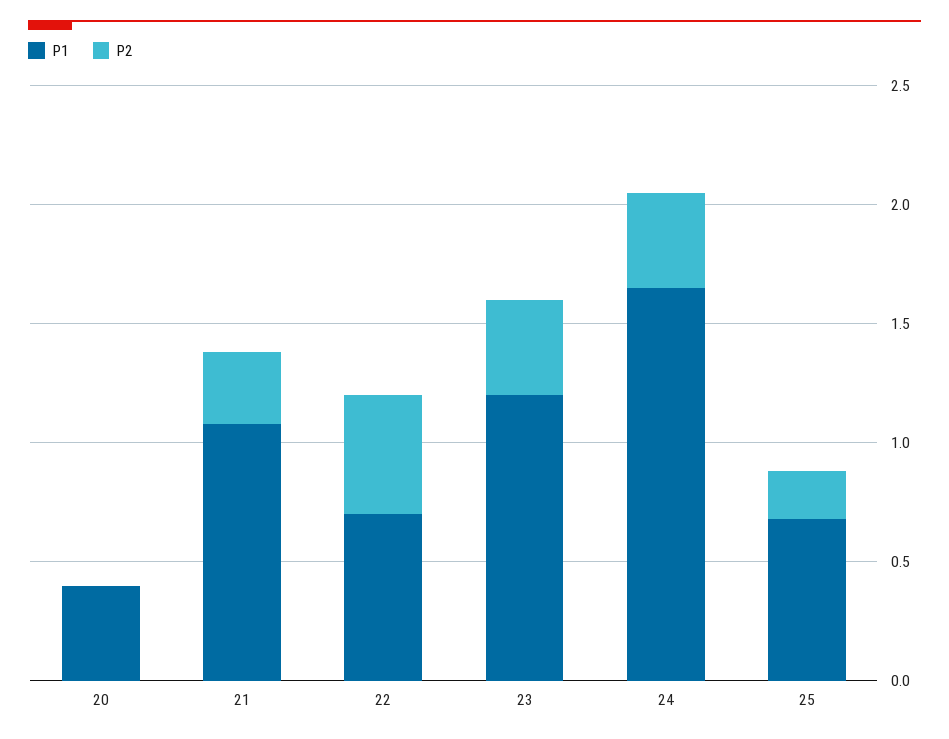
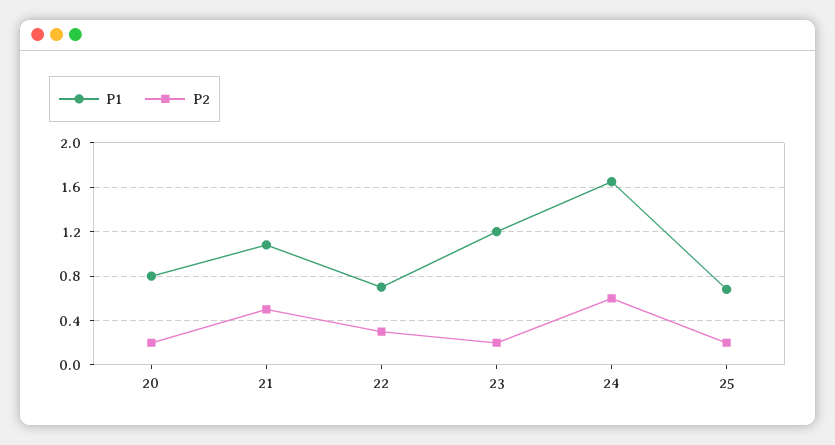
P1, 20: 0.4 -> 0.8
P2, 20: 0 -> 0.2
P2, 21: 0.3 -> 0.5
P2, 22: 0.5 -> 0.3
P2, 23: 0.4 -> 0.2
P2, 24: 0.4 -> 0.6

